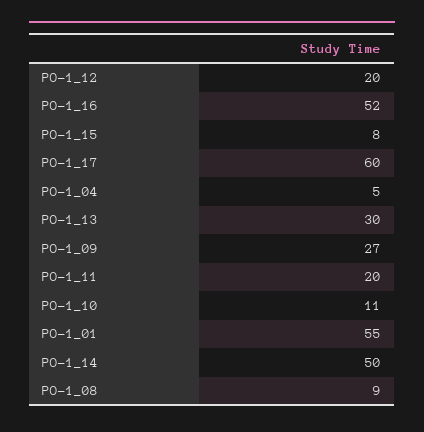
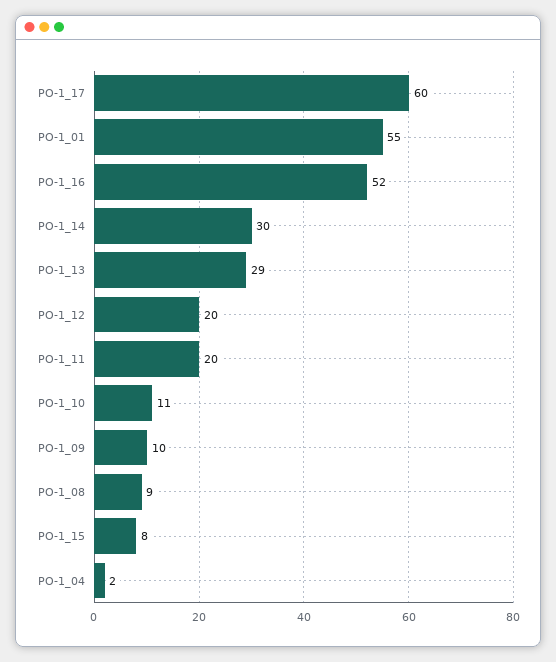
PO-1_04: 5 -> 2
PO-1_13: 30 -> 29
PO-1_09: 27 -> 10
PO-1_14: 50 -> 30

